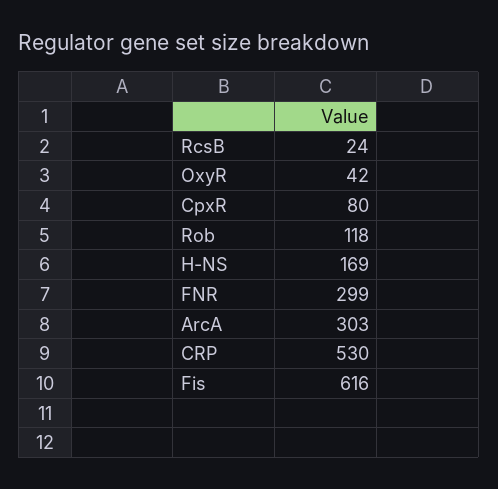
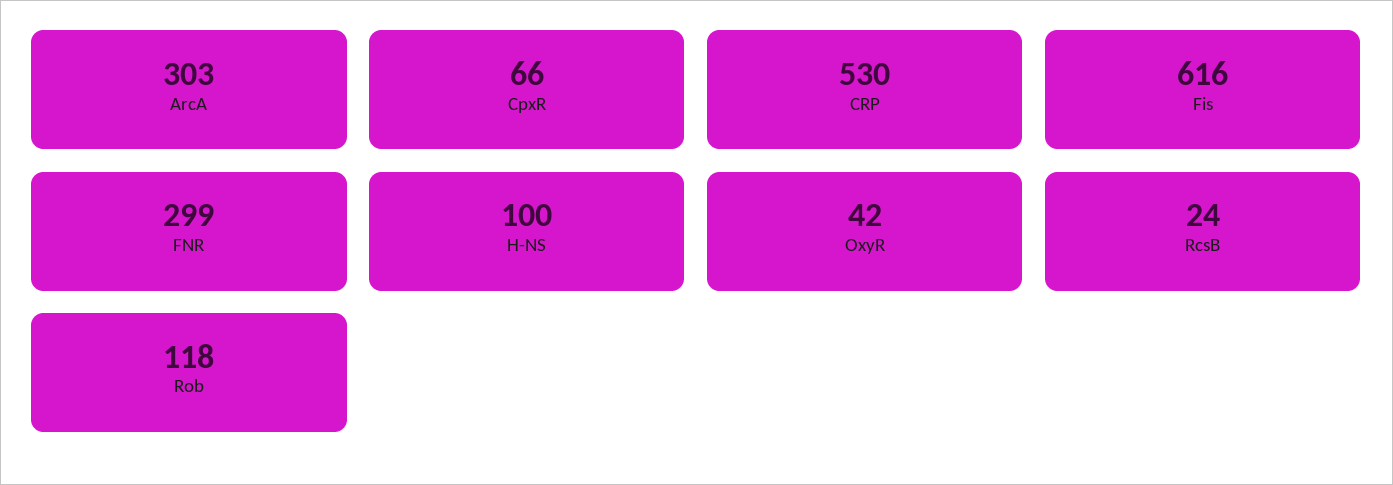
CpxR: 80 -> 66
H-NS: 169 -> 100

